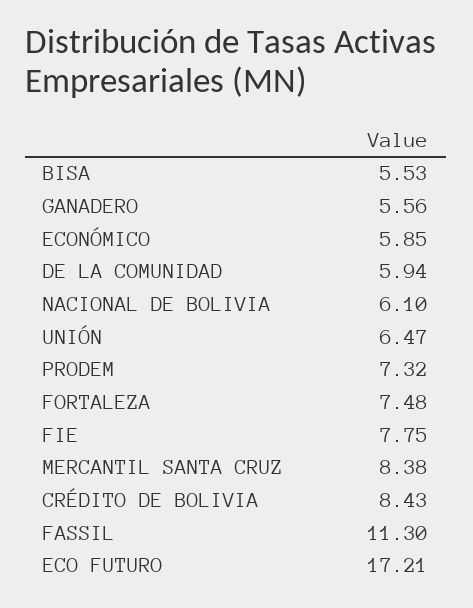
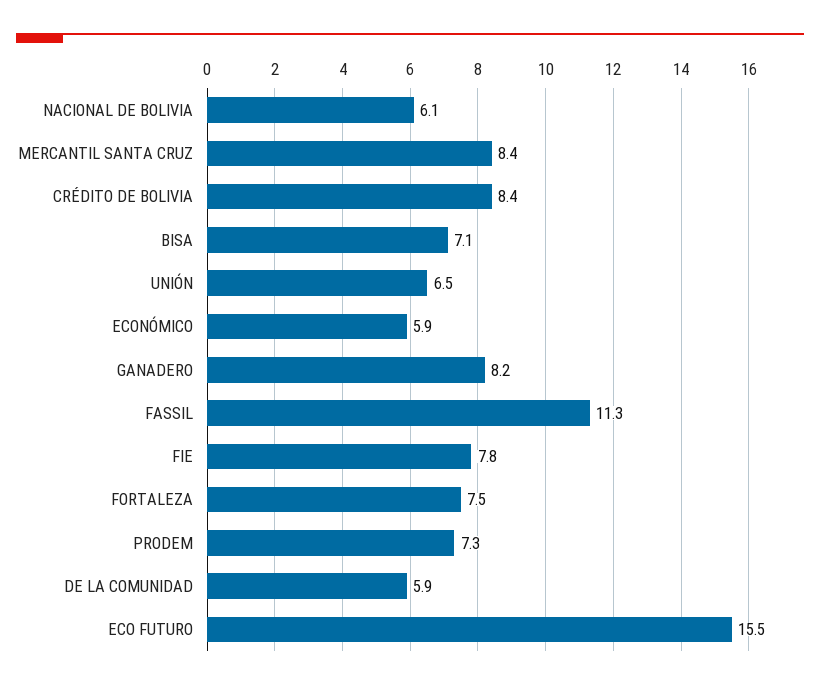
BISA: 5.53 -> 7.1
GANADERO: 5.56 -> 8.2
ECO FUTURO: 17.21 -> 15.5

